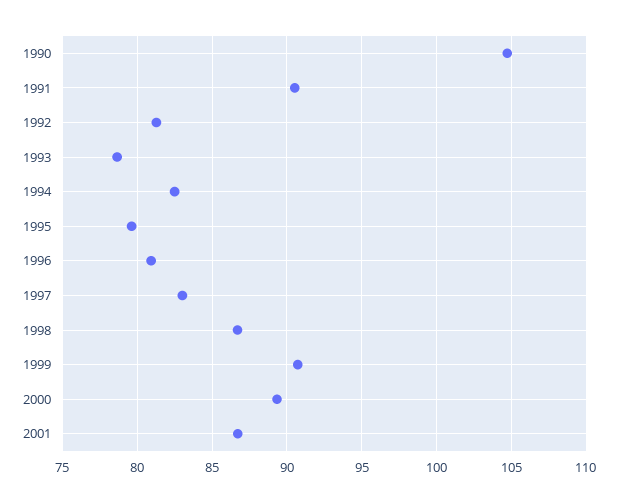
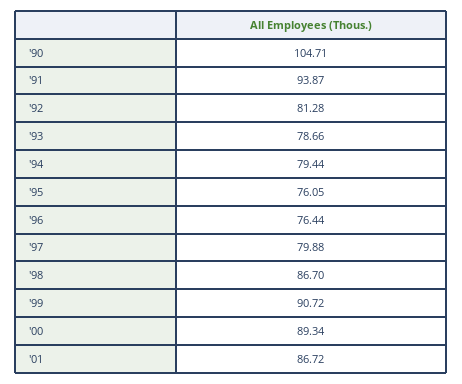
1991: 90.5 -> 93.87
1994: 82.5 -> 79.44
1995: 79.5 -> 76.05
1996: 81 -> 76.44
1997: 83 -> 79.88

